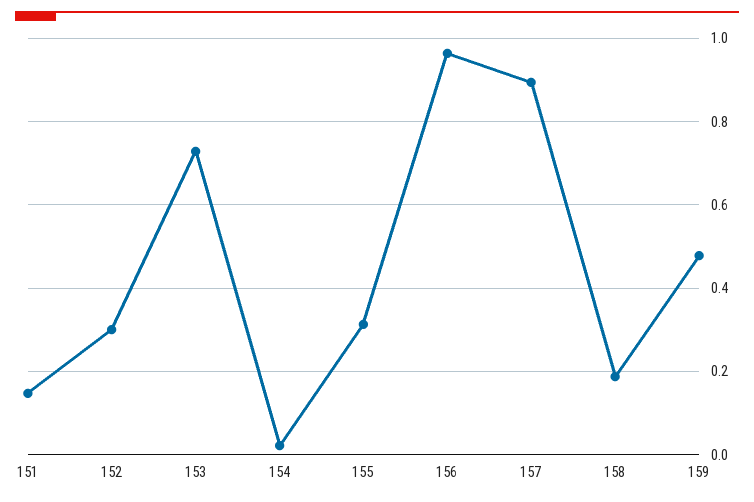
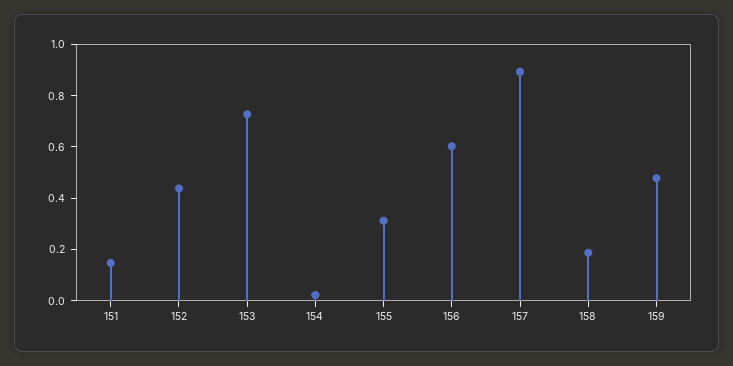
152: 0.3 -> 0.45
156: 0.96 -> 0.6

